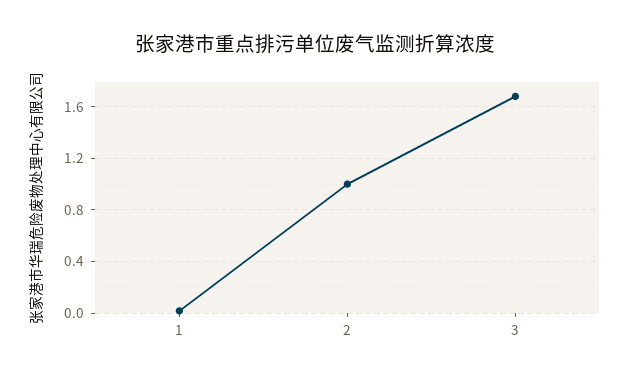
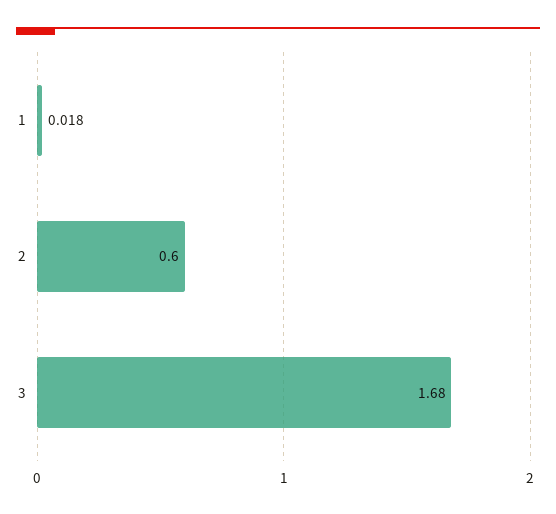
2: 1 -> 0.6

